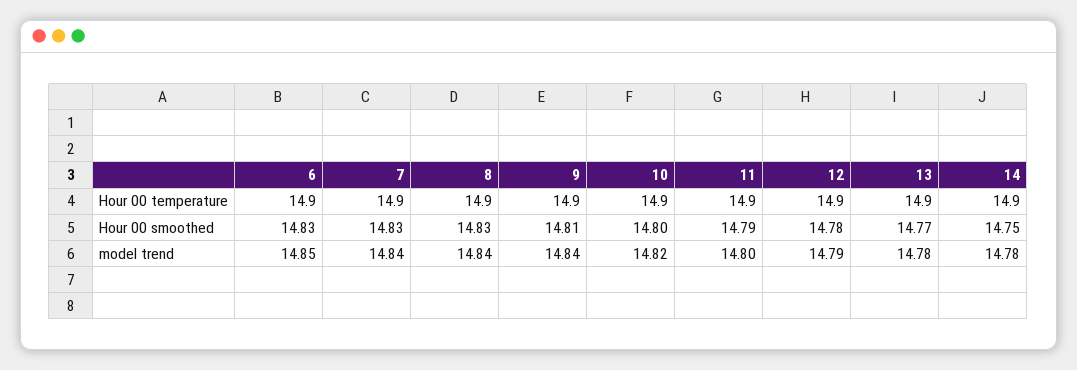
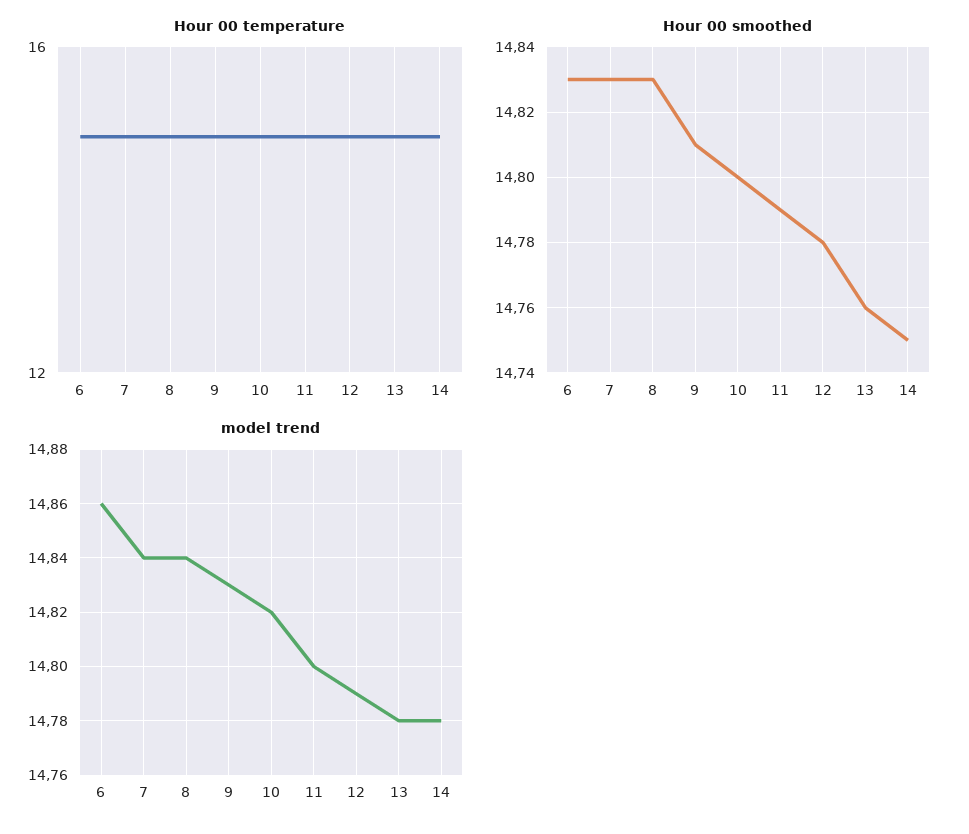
Hour 00 smoothed, 13: 14.77 -> 14.76
model trend, 6: 14.85 -> 14.86
model trend, 9: 14.84 -> 14.83

